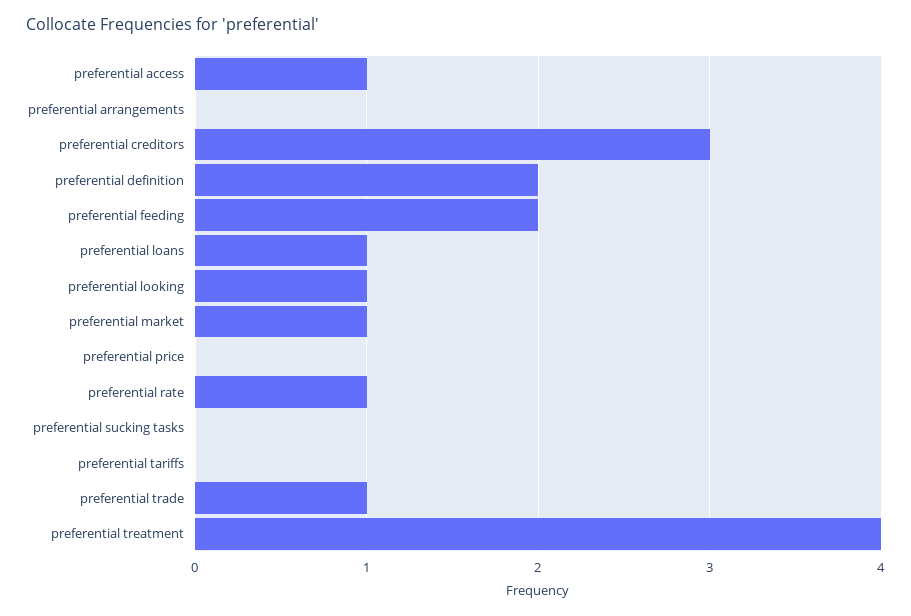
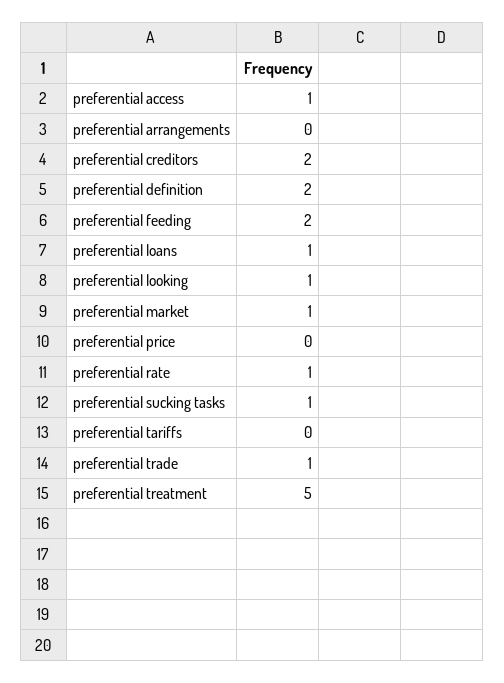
preferential creditors: 3 -> 2
preferential sucking tasks: 0 -> 1
preferential treatment: 4 -> 5

